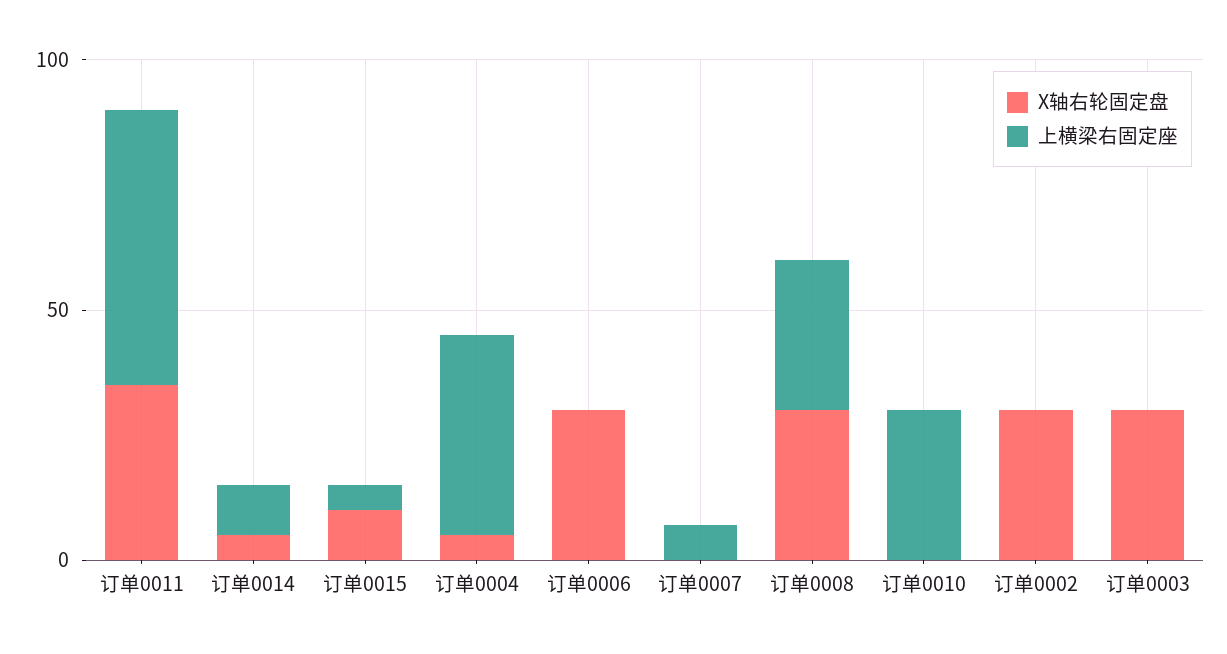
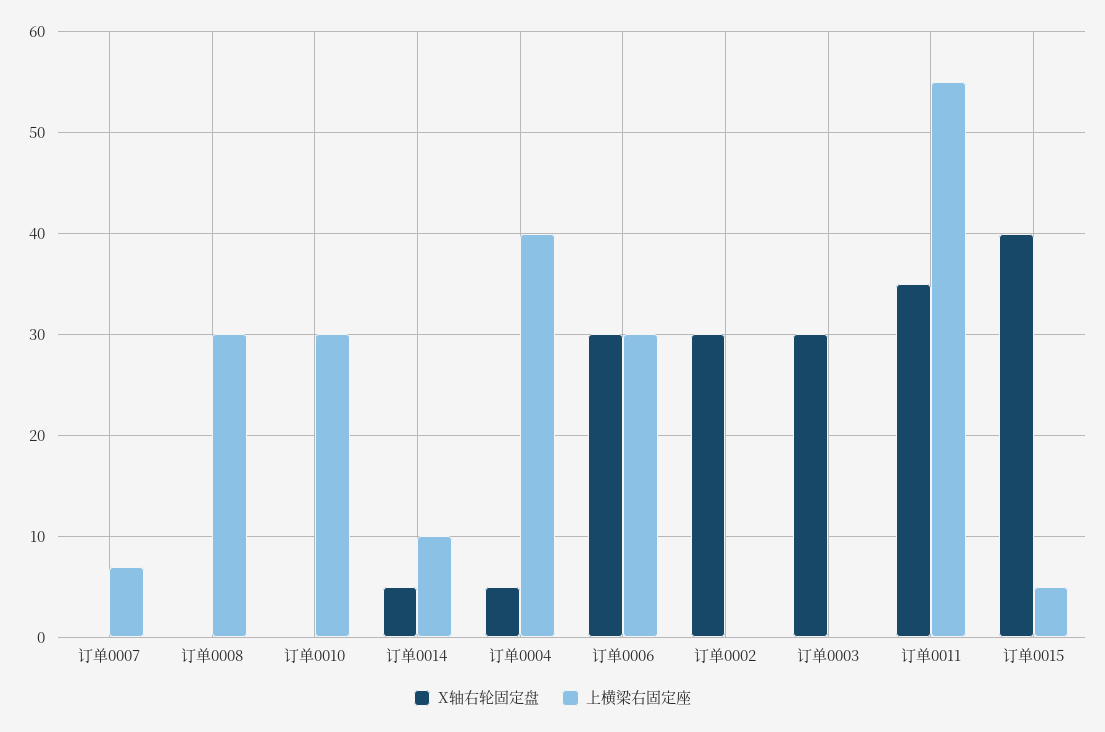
X轴右轮固定盘, 订单0015: 10 -> 40
上横梁右固定座, 订单0006: 0 -> 30
X轴右轮固定盘, 订单0008: 30 -> 0

